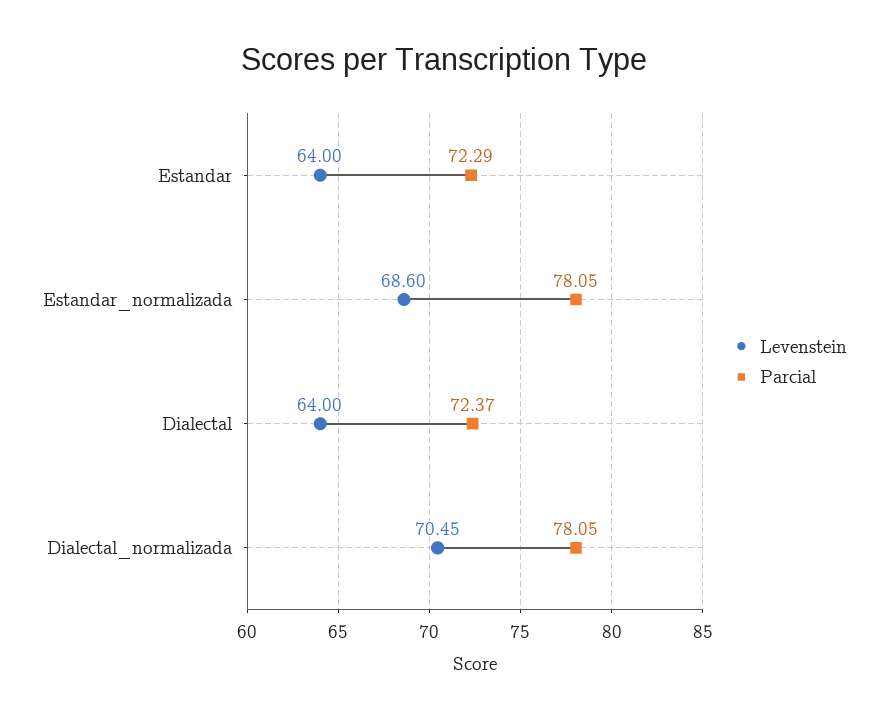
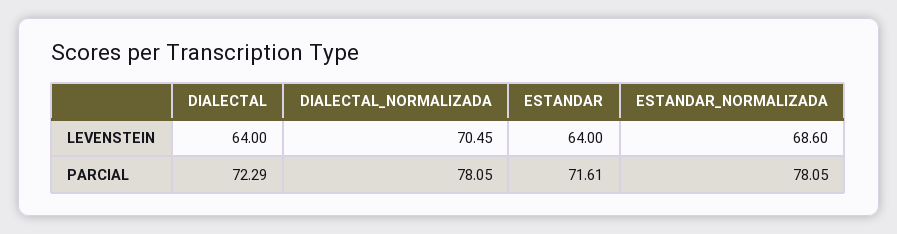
Parcial, Estandar: 72.29 -> 71.61
Parcial, Dialectal: 72.37 -> 72.29

